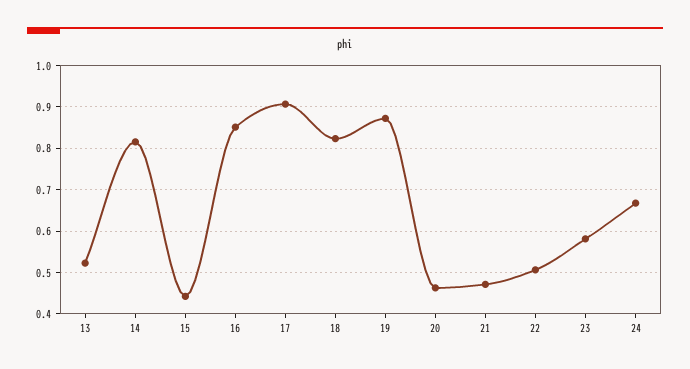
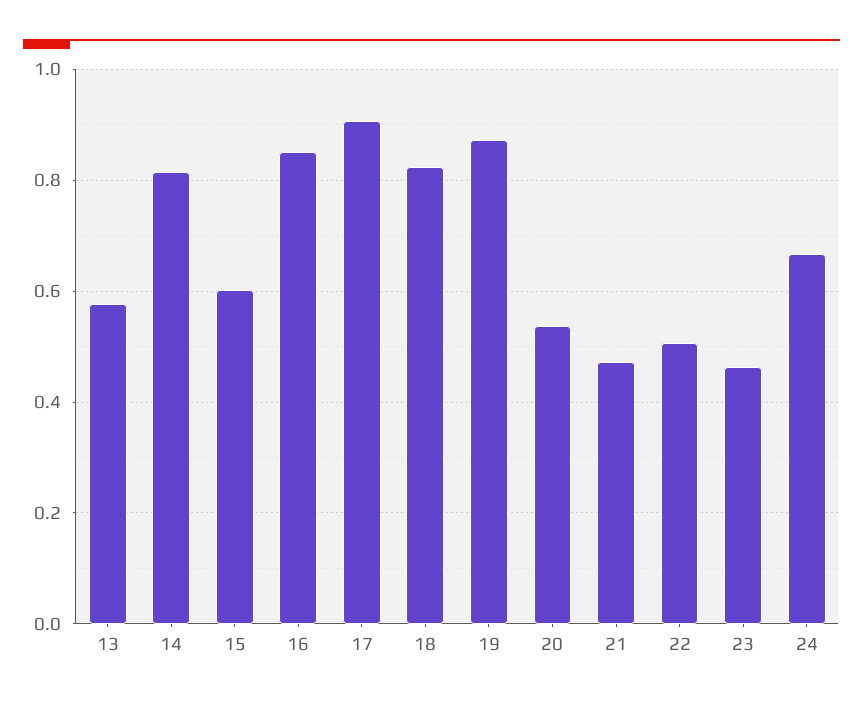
13: 0.52 -> 0.58
15: 0.44 -> 0.6
20: 0.46 -> 0.54
23: 0.58 -> 0.46

